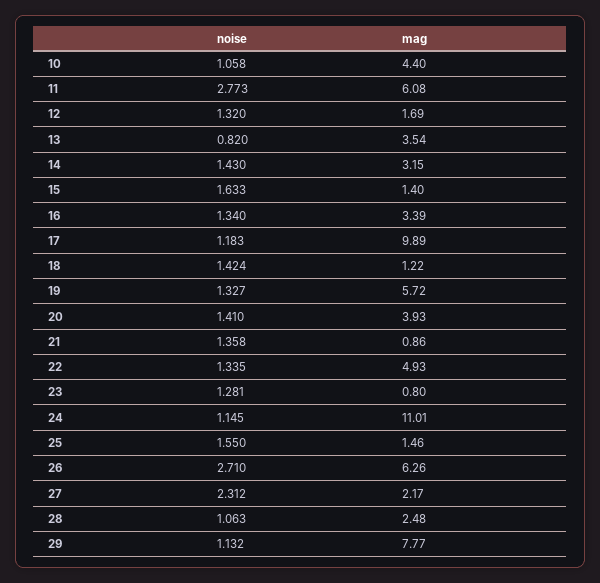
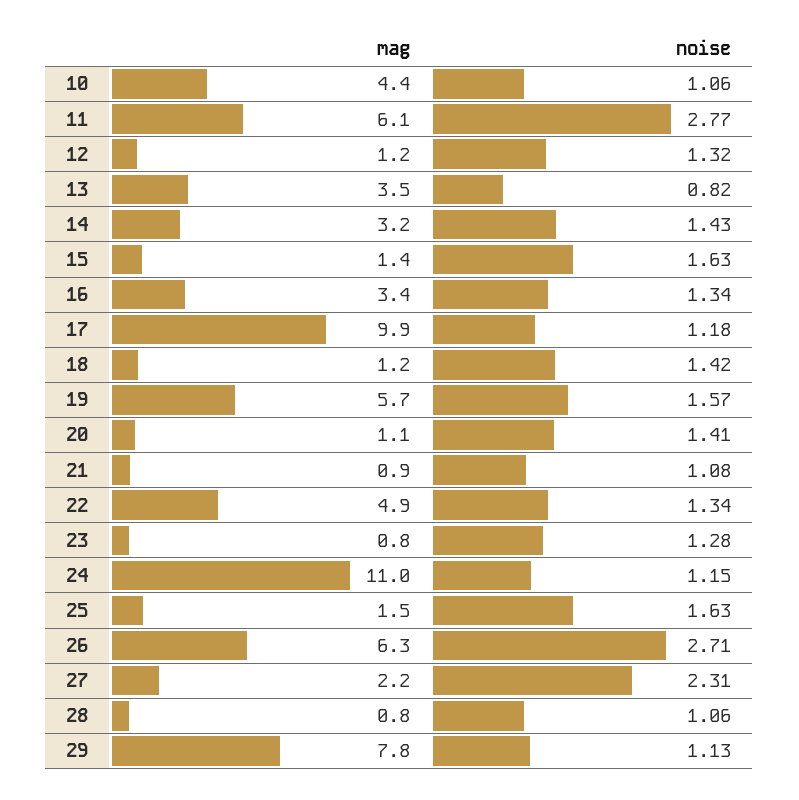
mag, 12: 1.69 -> 1.2
noise, 19: 1.327 -> 1.57
mag, 20: 3.93 -> 1.1
noise, 21: 1.358 -> 1.08
noise, 25: 1.55 -> 1.63
mag, 28: 2.48 -> 0.8

